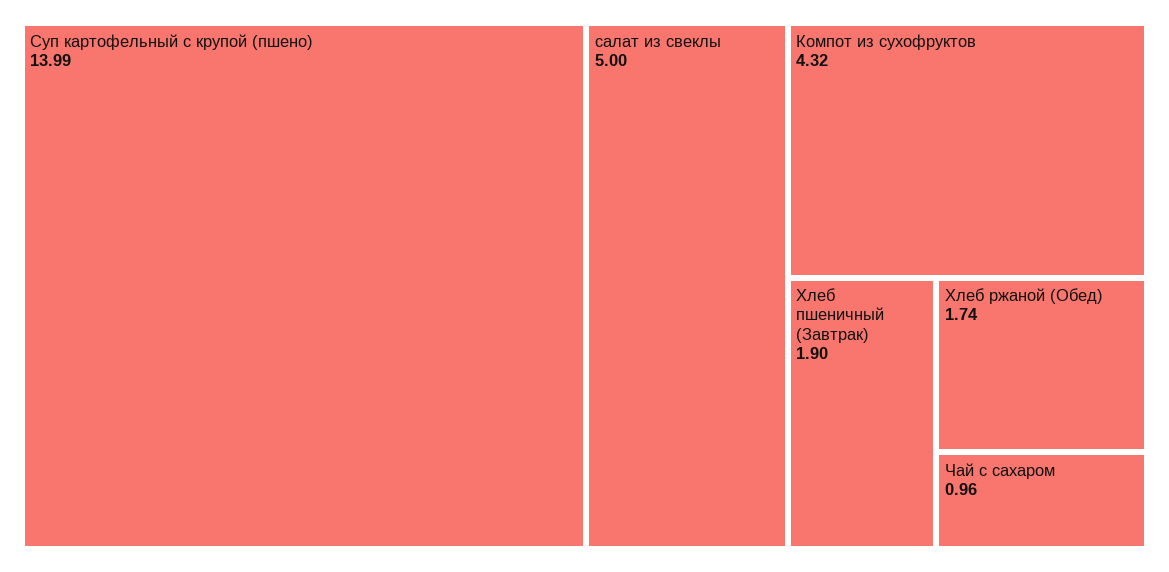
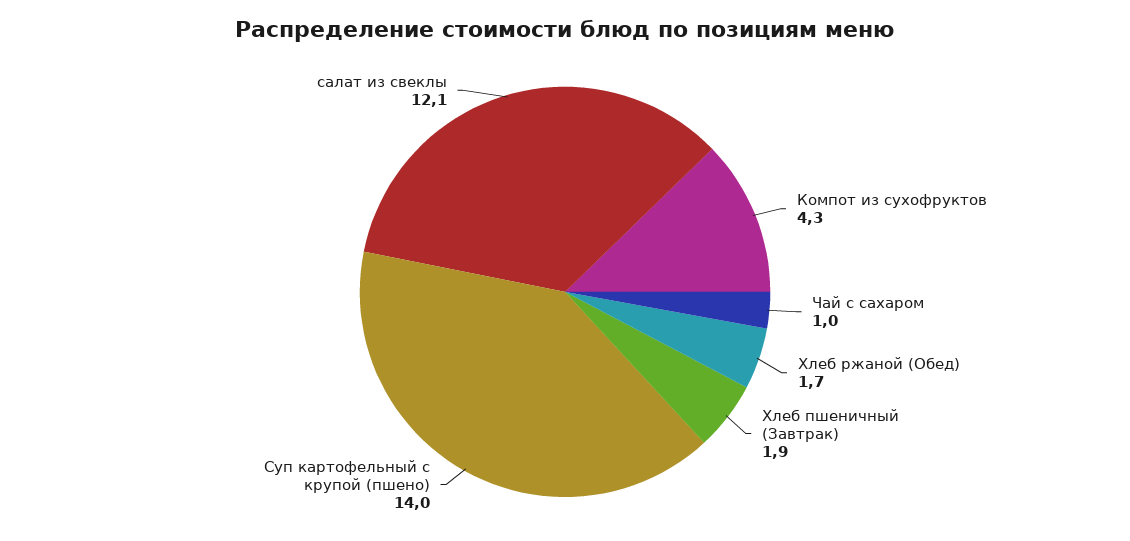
салат из свеклы: 5 -> 12.1

